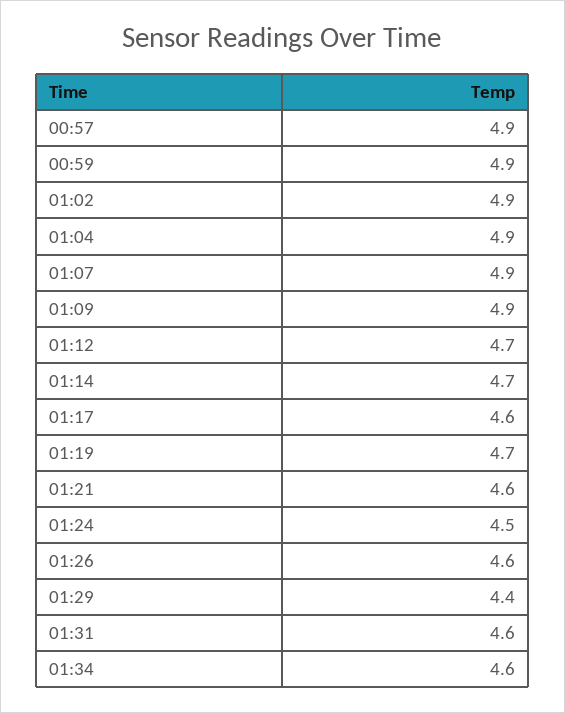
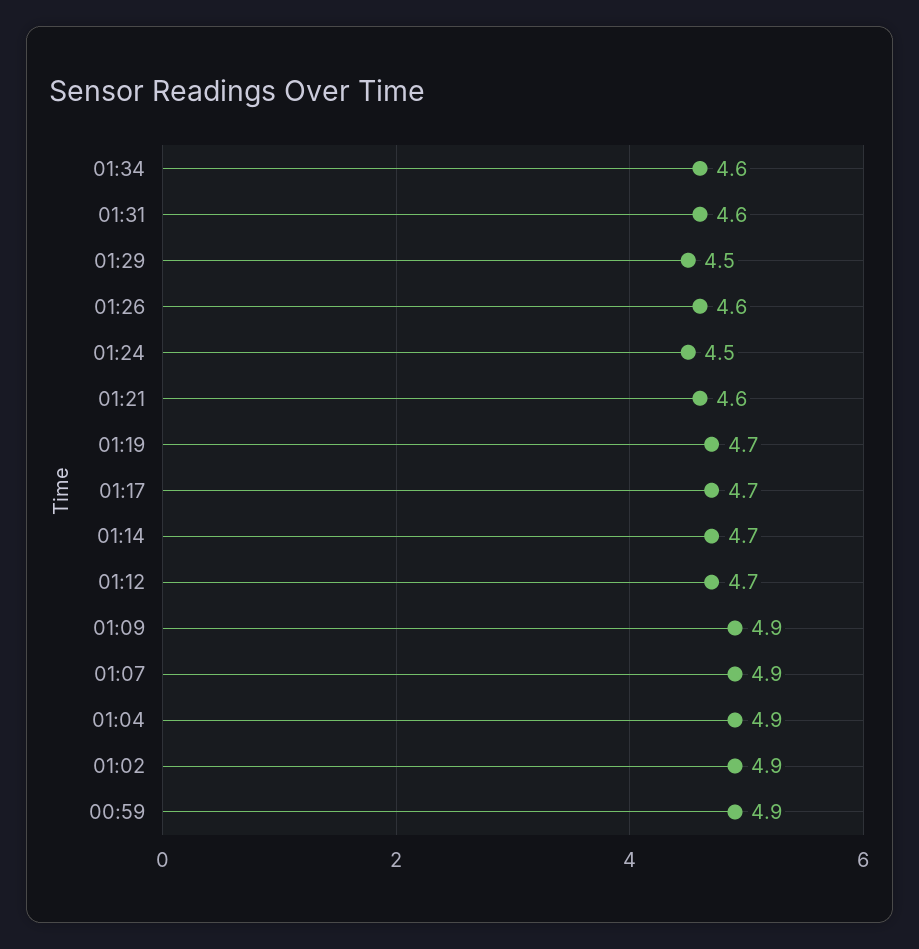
00:57: 4.9 -> none
01:17: 4.6 -> 4.7
01:29: 4.4 -> 4.5

